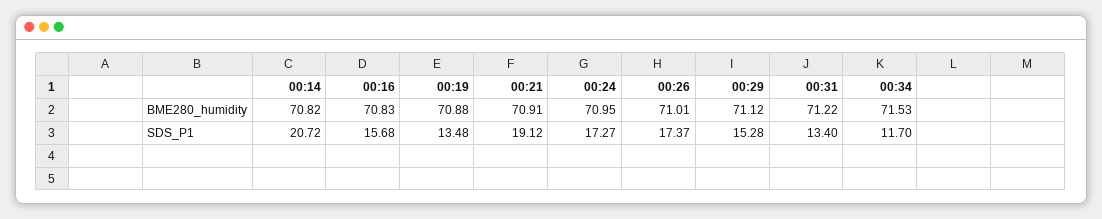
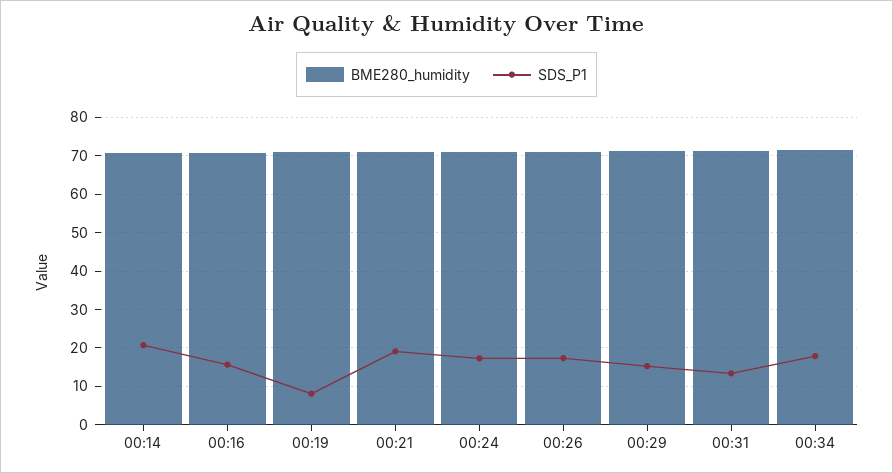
SDS_P1, 00:19: 13.48 -> 8
SDS_P1, 00:34: 11.7 -> 18

